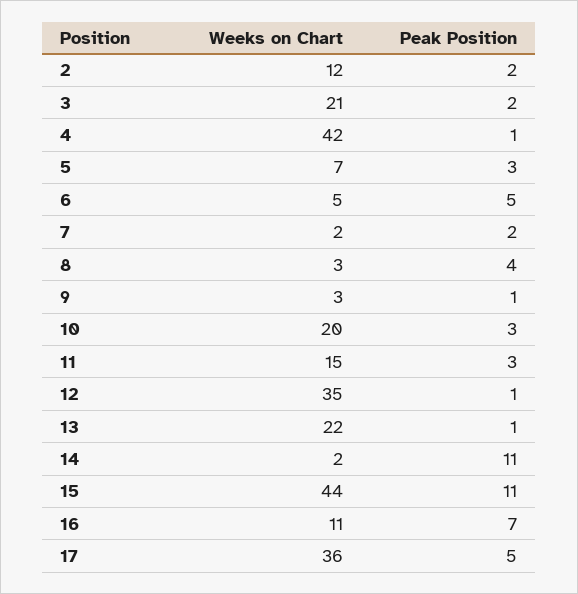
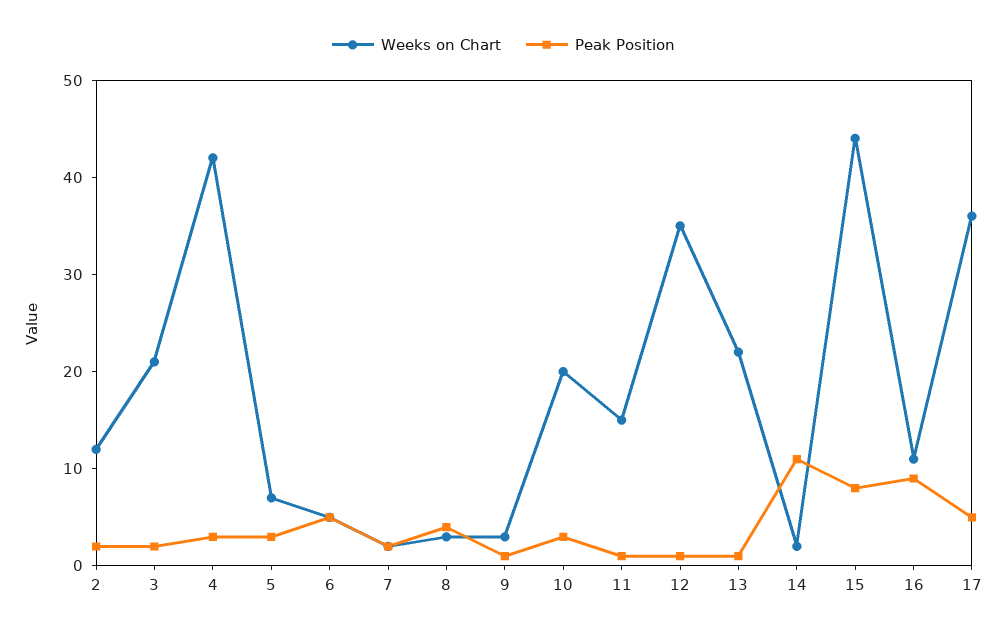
Peak Position, 4: 1 -> 3
Peak Position, 11: 3 -> 1
Peak Position, 15: 11 -> 8
Peak Position, 16: 7 -> 9

